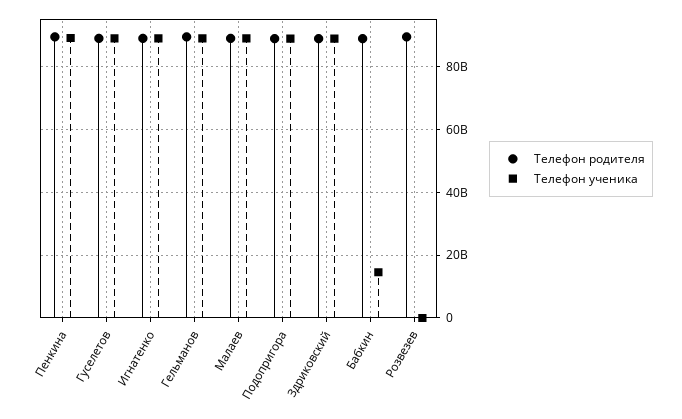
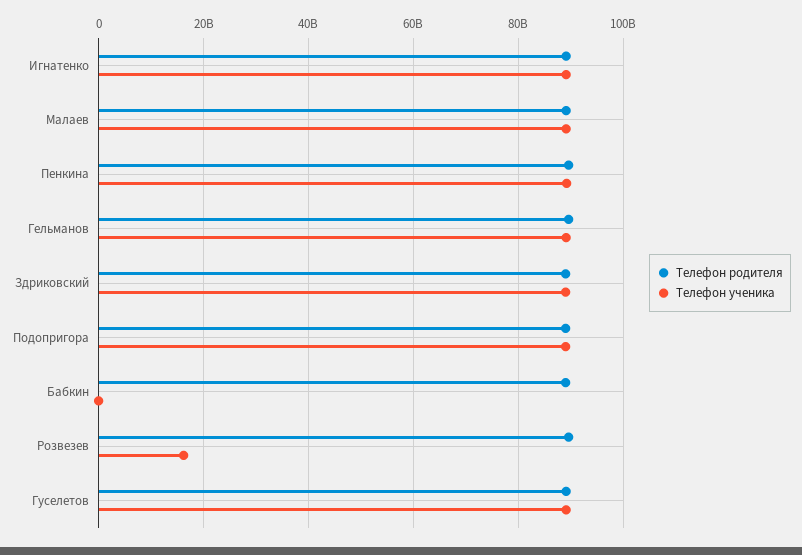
Телефон ученика, Бабкин: 14000000000 -> 0
Телефон ученика, Розвезев: 0 -> 16000000000

